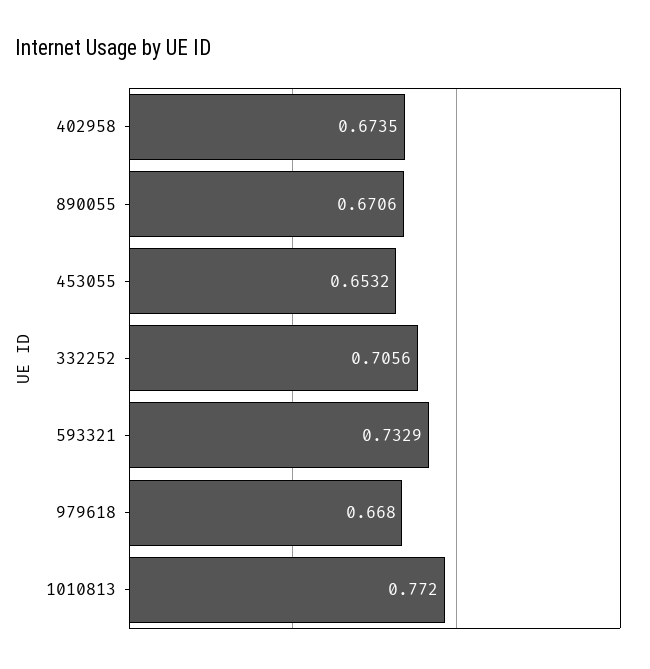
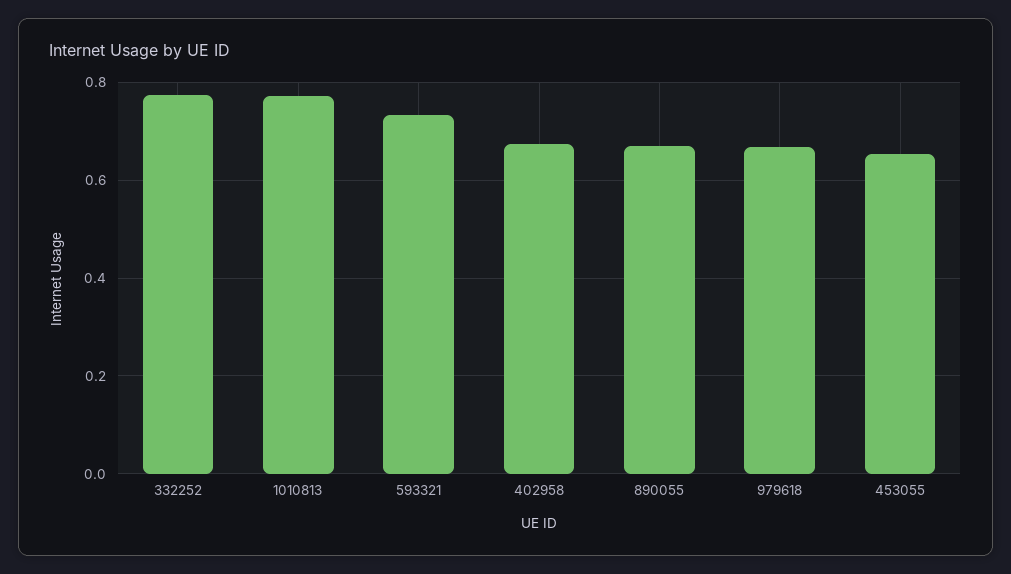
332252: 0.7056 -> 0.78

